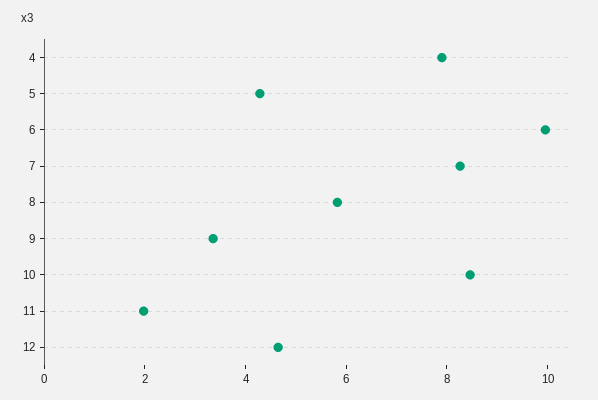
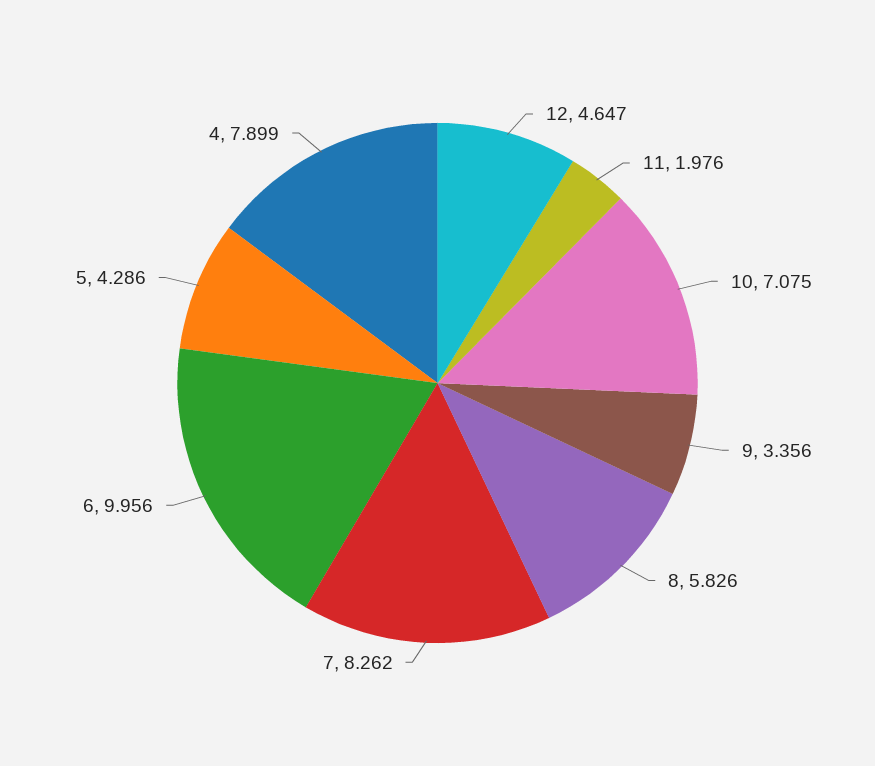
10: 8.5 -> 7.075

